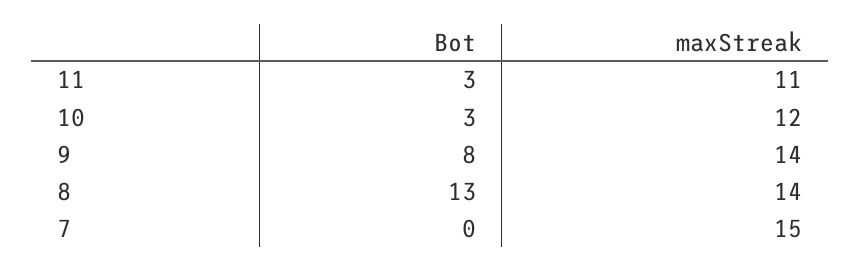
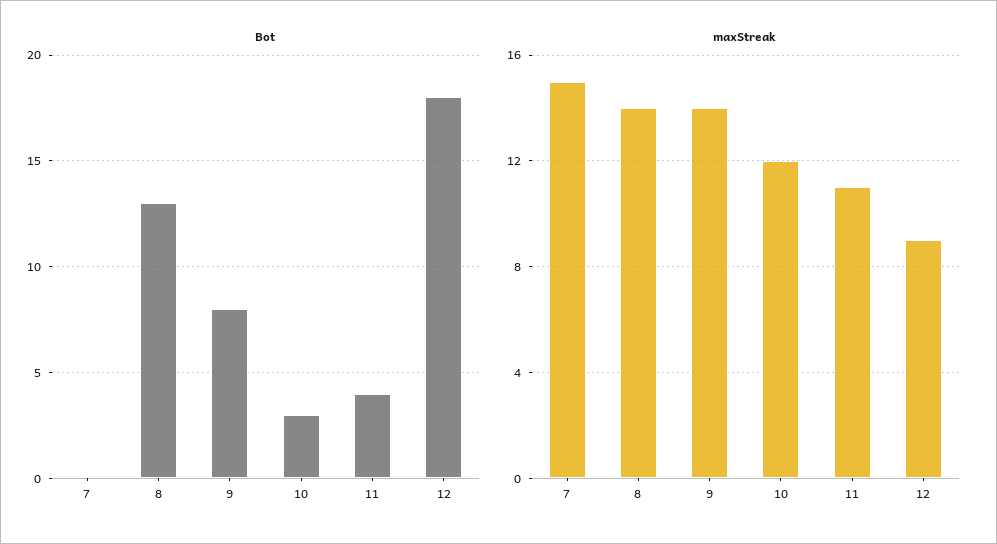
Bot, 11: 3 -> 4
Bot, 12: none -> 18
maxStreak, 12: none -> 9

